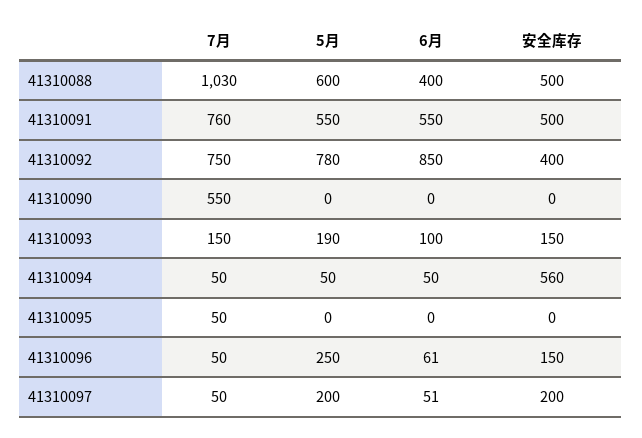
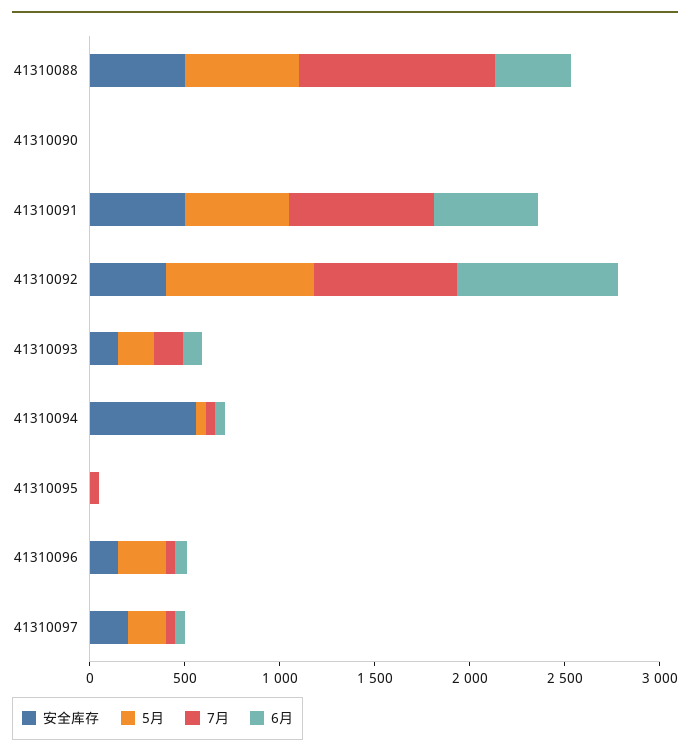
7月, 41310090: 550 -> 0

